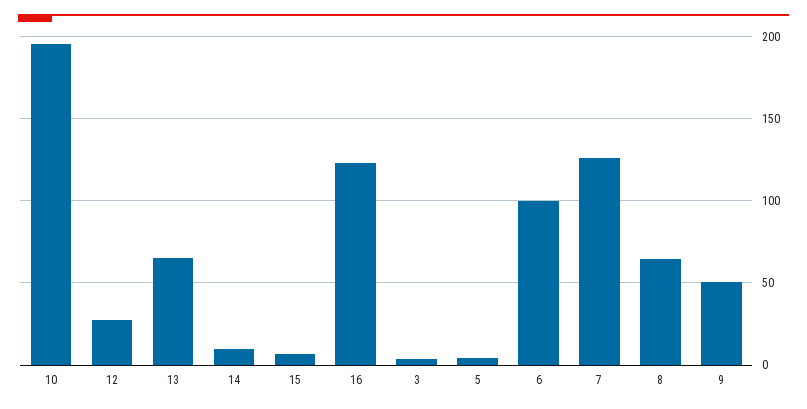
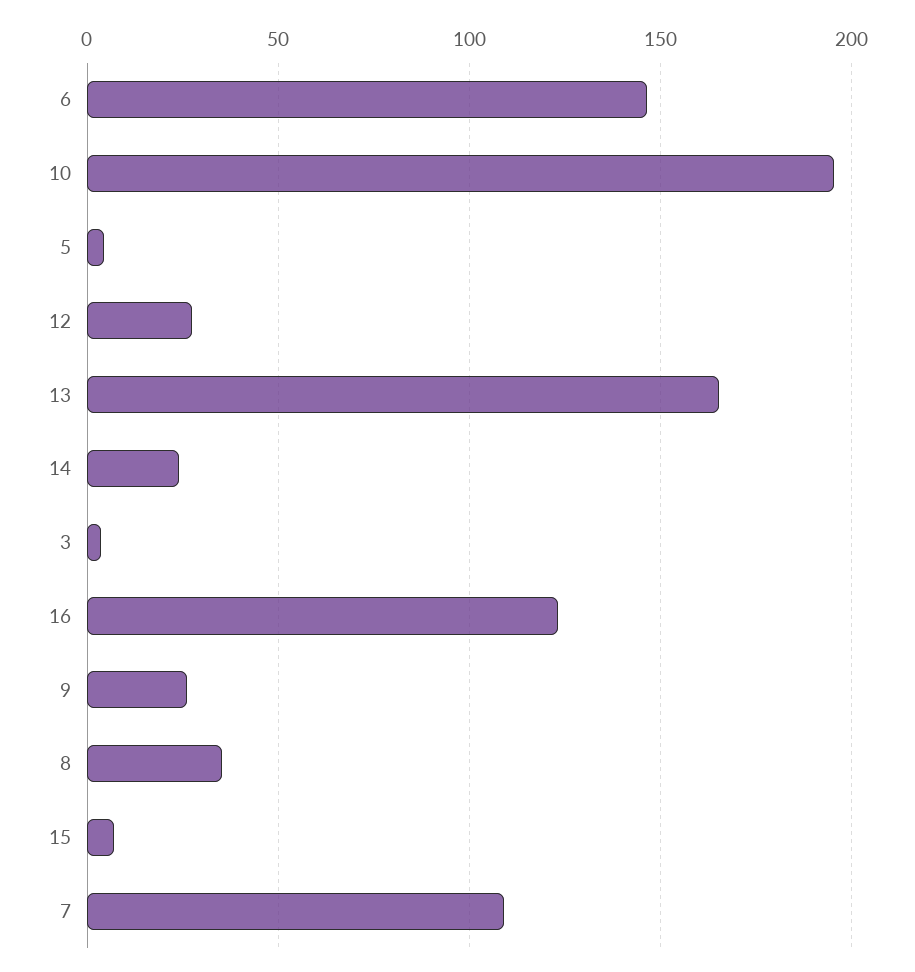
13: 65 -> 165
14: 10 -> 25
6: 100 -> 145
7: 125 -> 110
8: 65 -> 35
9: 50 -> 25

